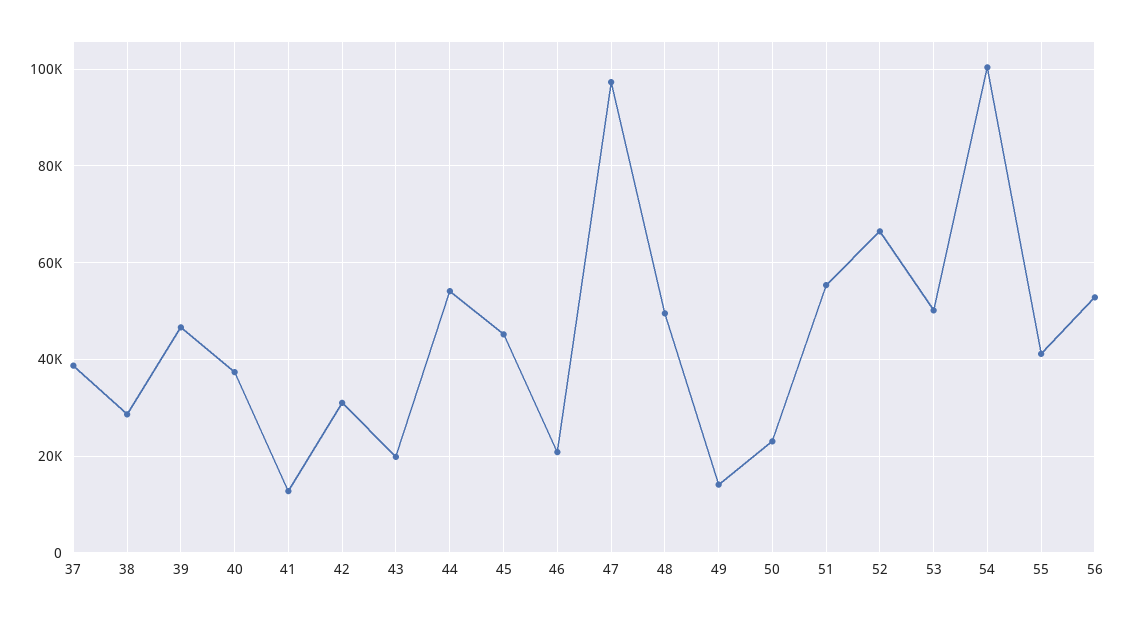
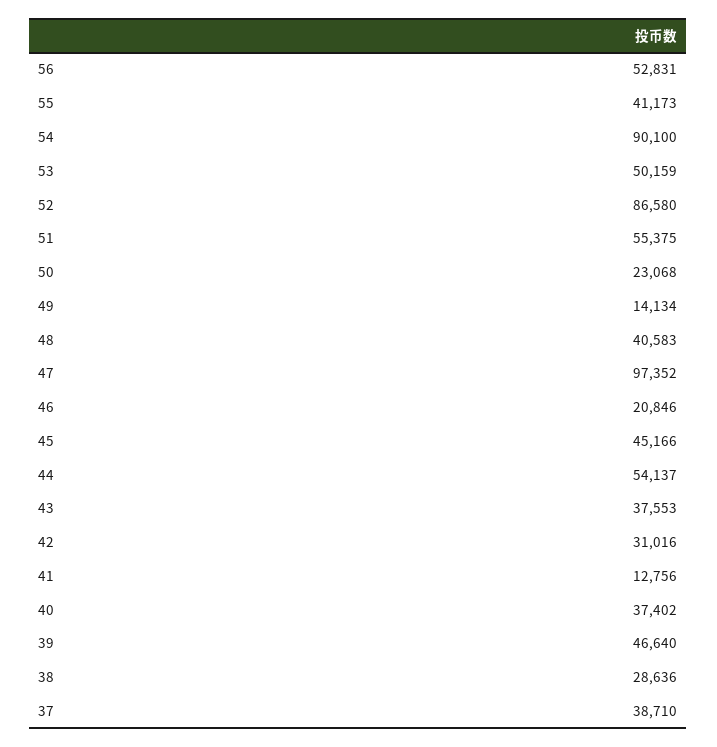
43: 20000 -> 37553
48: 50000 -> 40583
52: 66000 -> 86580
54: 100000 -> 90100

